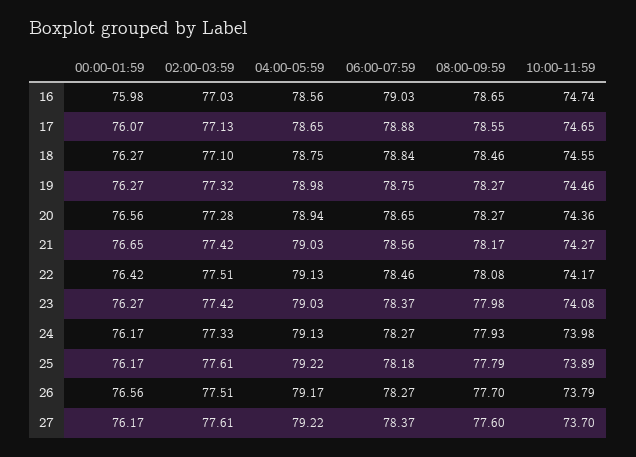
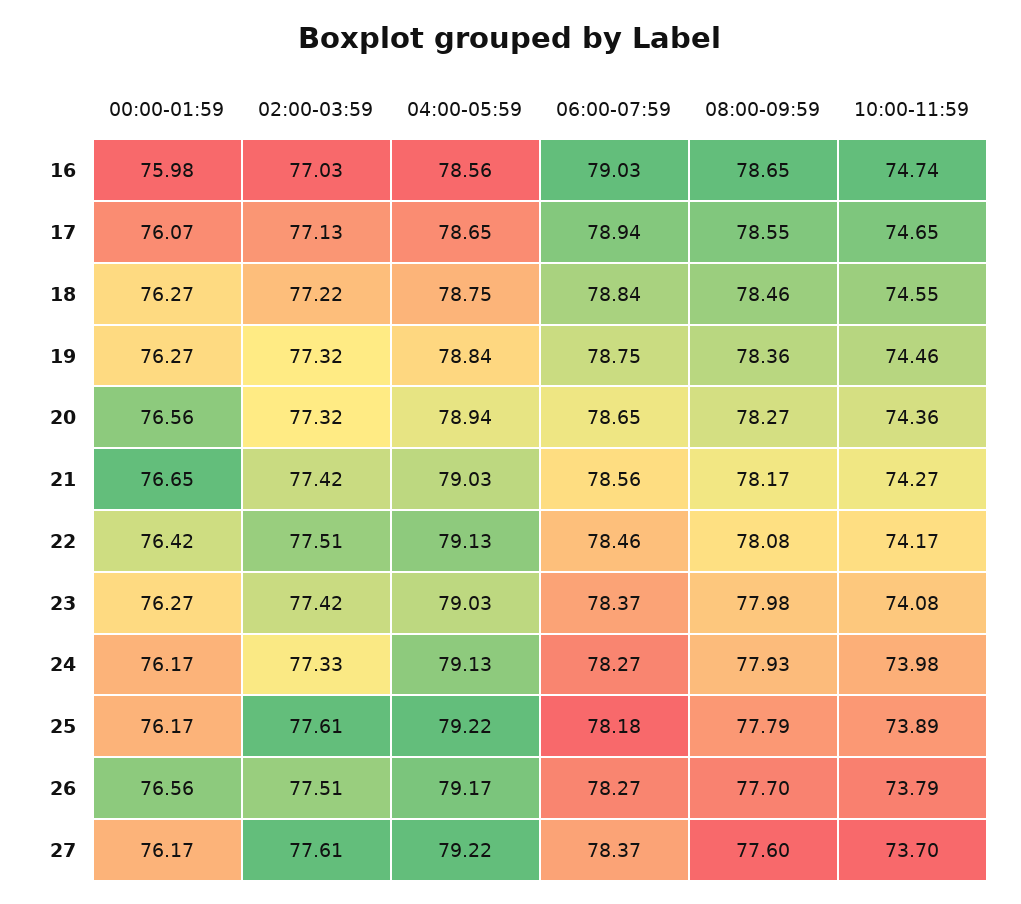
06:00-07:59, 17: 78.88 -> 78.94
02:00-03:59, 18: 77.1 -> 77.22
04:00-05:59, 19: 78.98 -> 78.84
08:00-09:59, 19: 78.27 -> 78.36
02:00-03:59, 20: 77.28 -> 77.32

